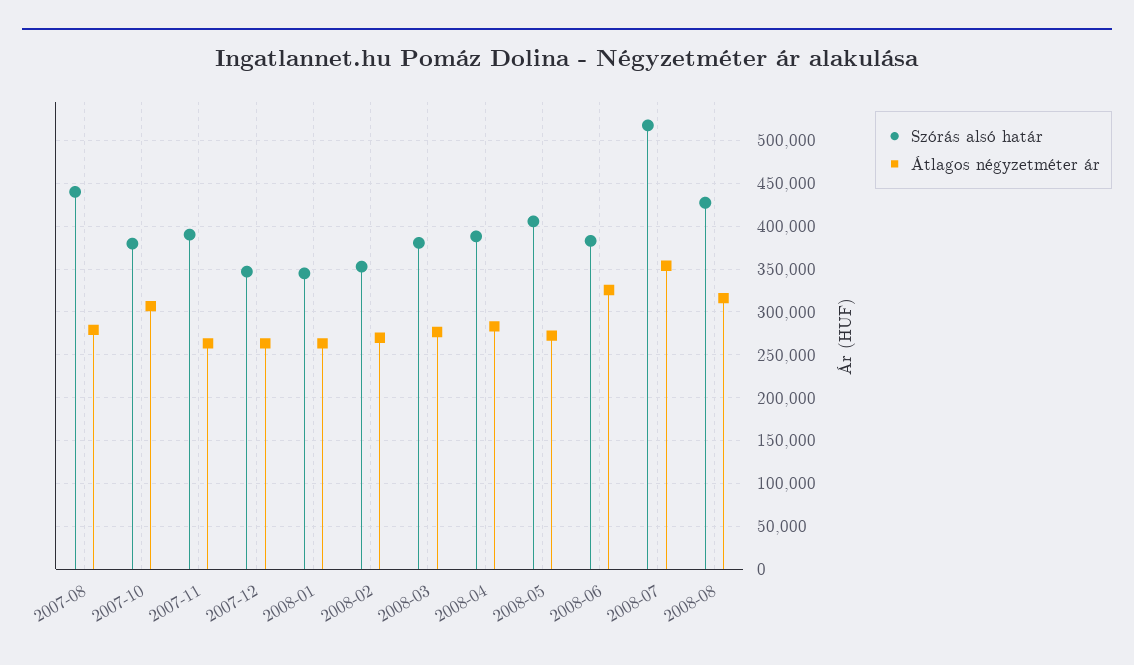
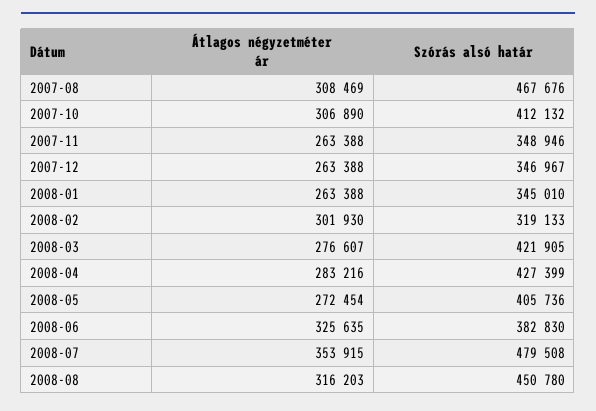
Szórás alsó határ, 2007-08: 440000 -> 467676
Átlagos négyzetméter ár, 2007-08: 280000 -> 308469
Szórás alsó határ, 2007-10: 380000 -> 412132
Szórás alsó határ, 2007-11: 390000 -> 348946
Szórás alsó határ, 2008-02: 350000 -> 319133
Átlagos négyzetméter ár, 2008-02: 270000 -> 301930
Szórás alsó határ, 2008-03: 380000 -> 421905
Szórás alsó határ, 2008-04: 390000 -> 427399
Szórás alsó határ, 2008-07: 520000 -> 479508
Szórás alsó határ, 2008-08: 430000 -> 450780

